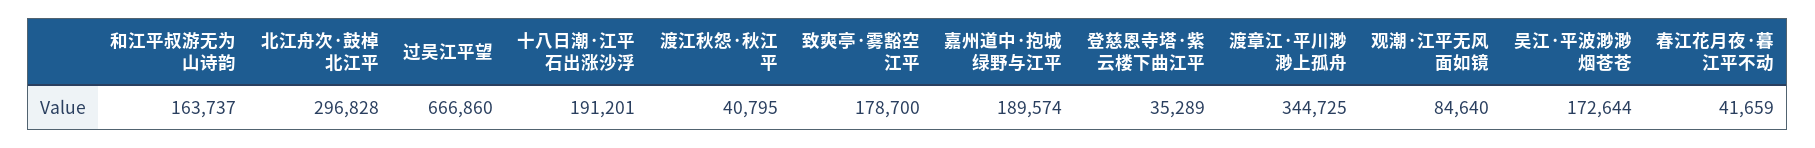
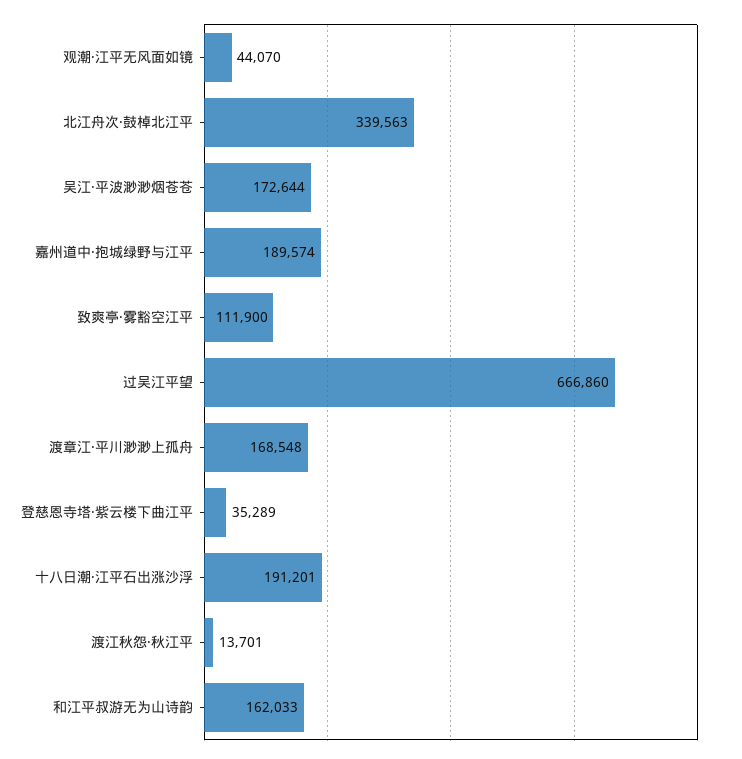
和江平叔游无为山诗韵: 163737 -> 162033
北江舟次·鼓棹北江平: 296828 -> 339563
渡江秋怨·秋江平: 40795 -> 13701
致爽亭·雾豁空江平: 178700 -> 111900
渡章江·平川渺渺上孤舟: 344725 -> 168548
观潮·江平无风面如镜: 84640 -> 44070
春江花月夜·暮江平不动: 41659 -> none

